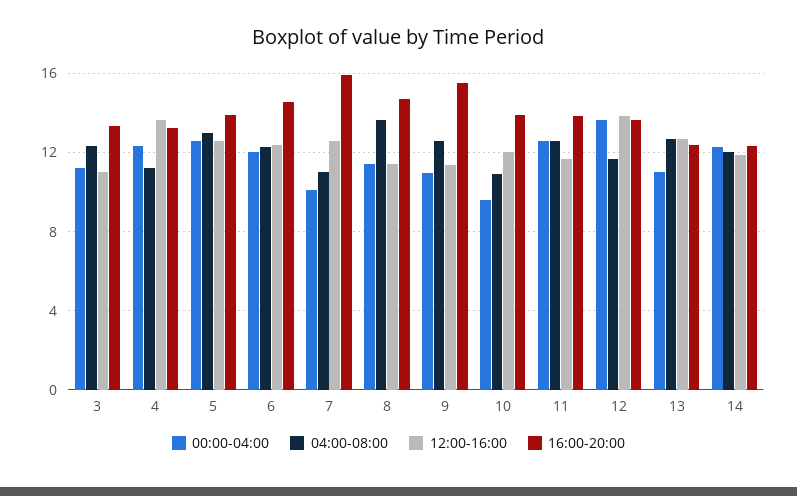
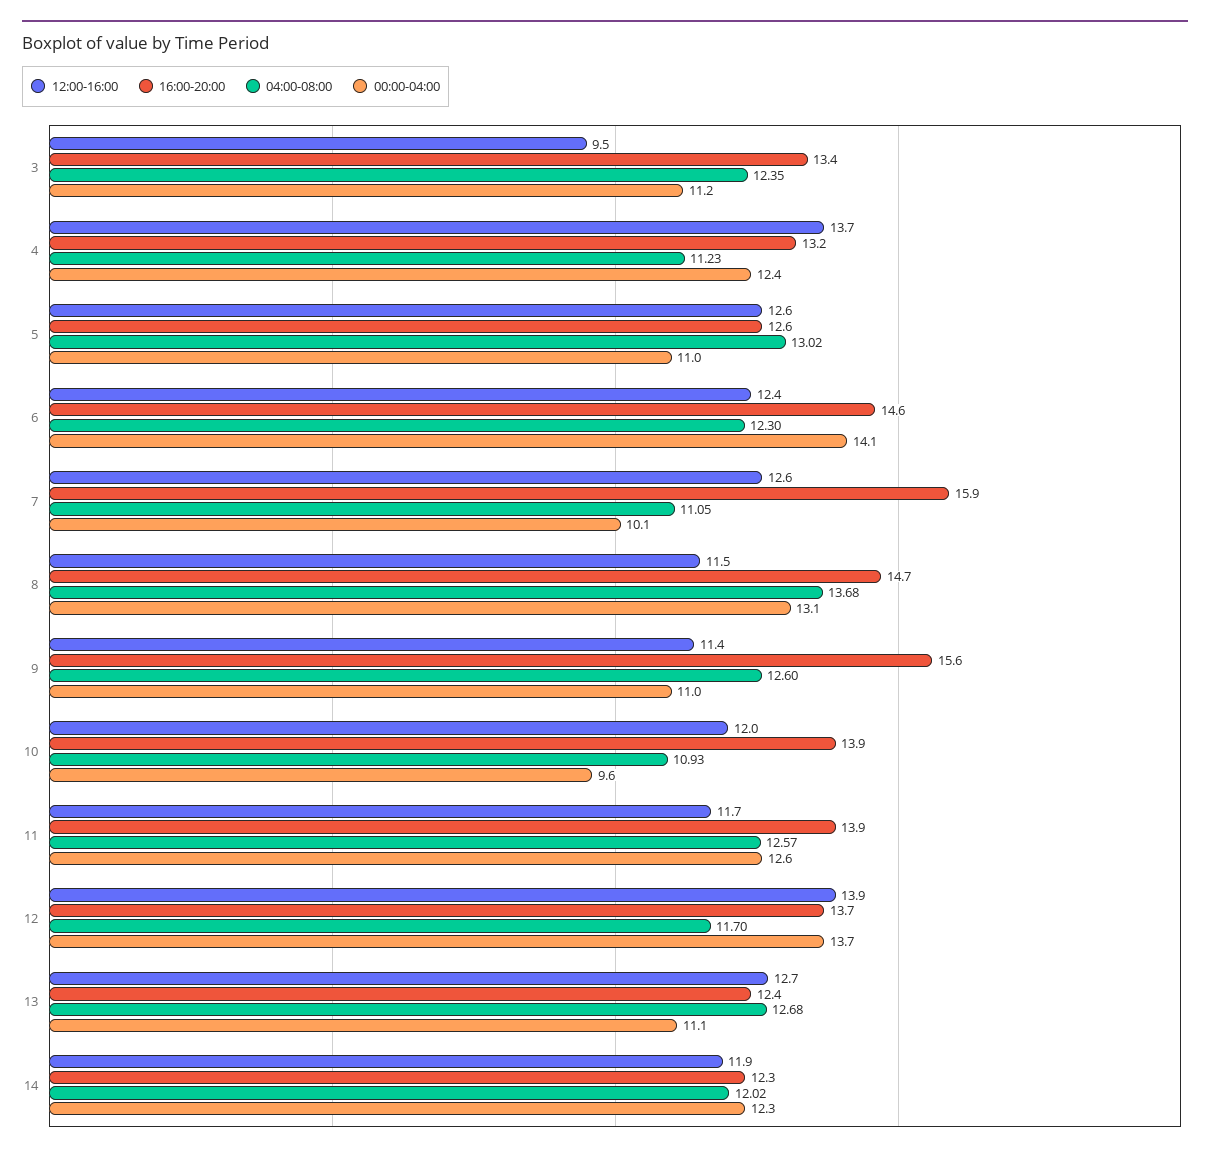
12:00-16:00, 3: 11 -> 9.5
00:00-04:00, 5: 12.5 -> 11
16:00-20:00, 5: 14 -> 12.6
00:00-04:00, 6: 12 -> 14.1
00:00-04:00, 8: 11.5 -> 13.1

